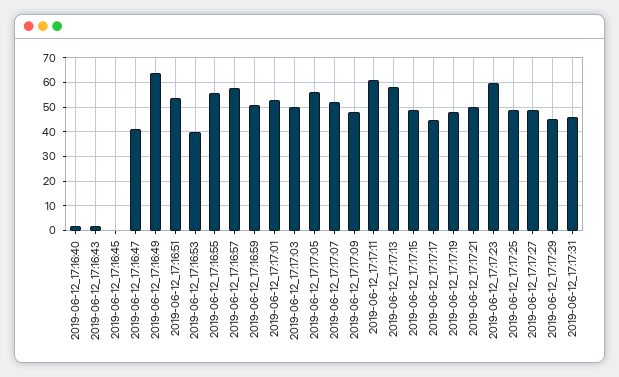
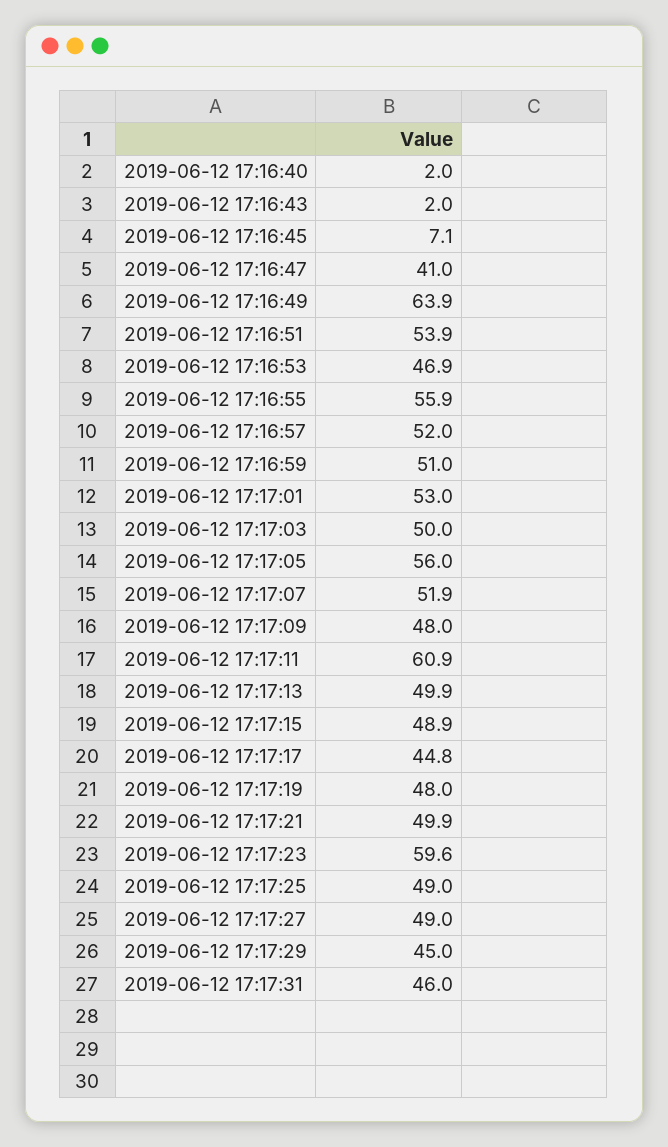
2019-06-12_17:16:45: 0 -> 7.1
2019-06-12_17:16:53: 40 -> 46.9
2019-06-12_17:16:57: 57.5 -> 52
2019-06-12_17:17:13: 57.5 -> 49.9

